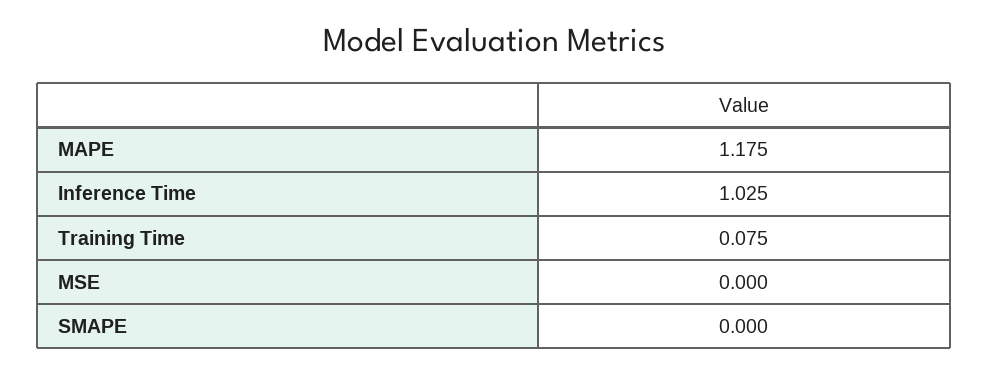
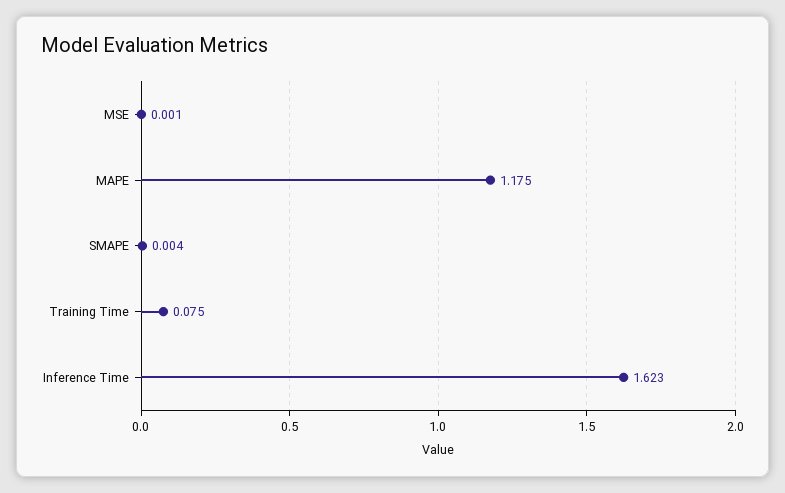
Inference Time: 1.025 -> 1.623
MSE: 0 -> 0.001
SMAPE: 0 -> 0.004

